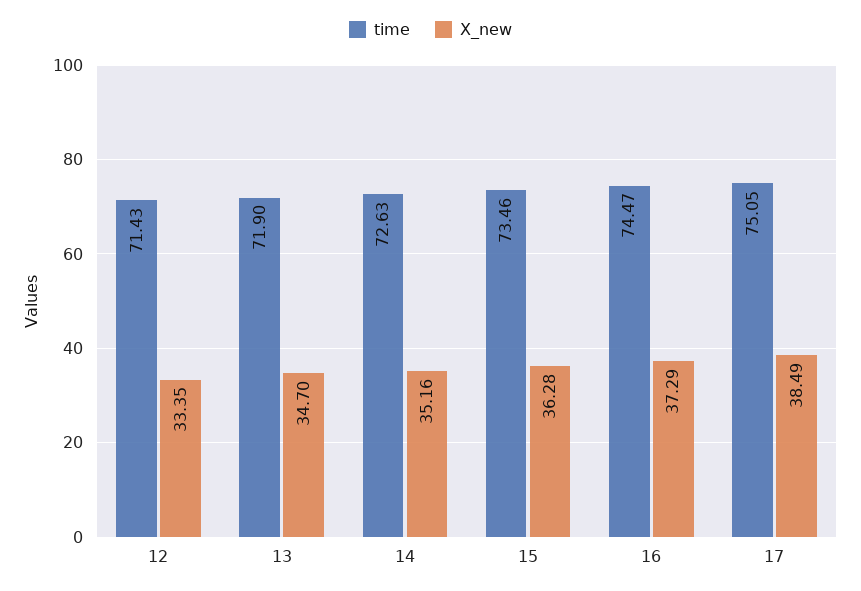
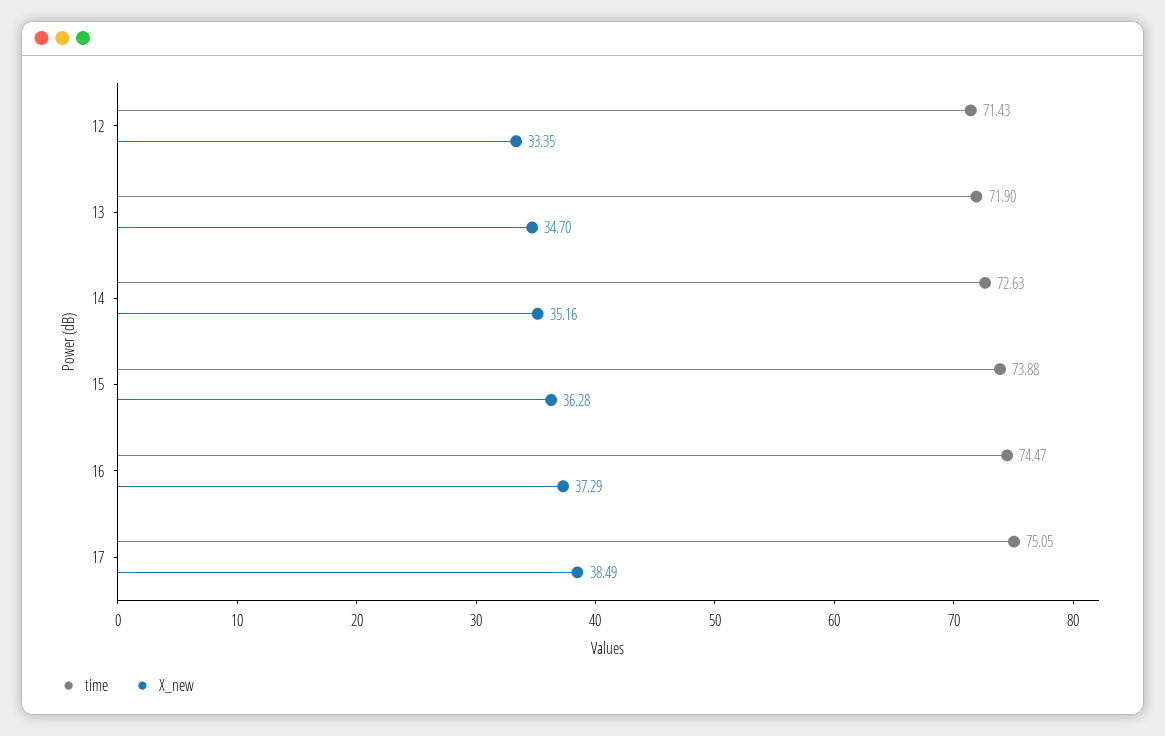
time, 15: 73.46 -> 73.88

